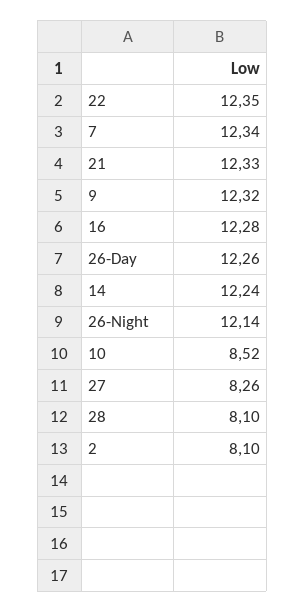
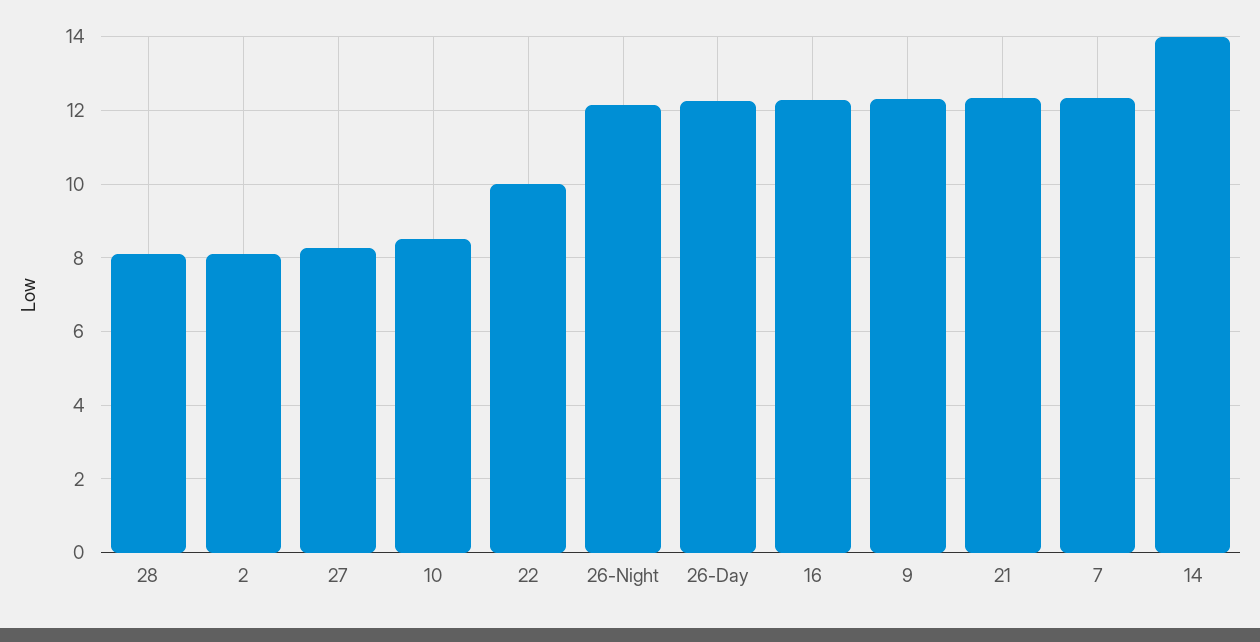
22: 12.35 -> 10
14: 12.24 -> 14

